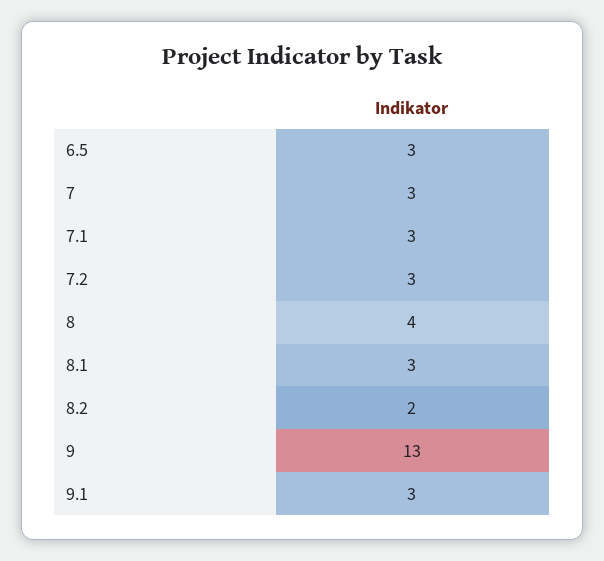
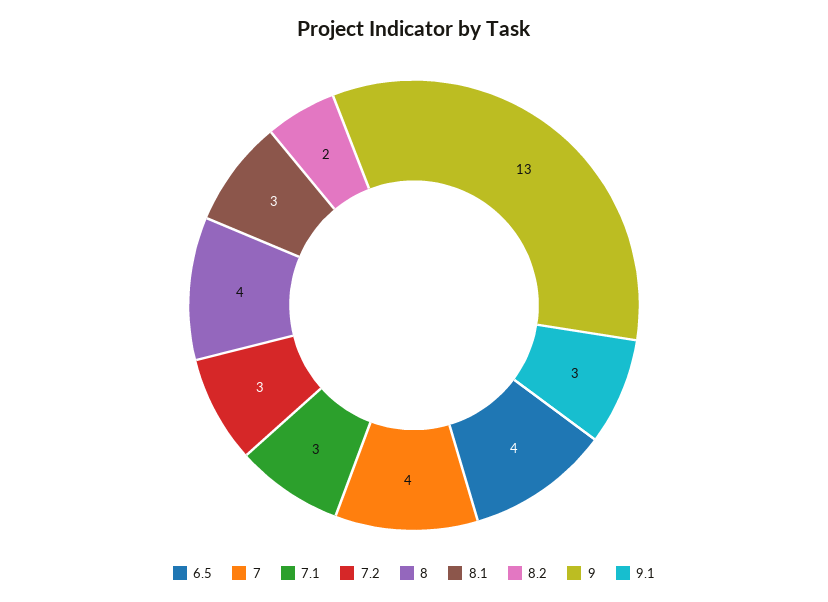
6.5: 3 -> 4
7: 3 -> 4

